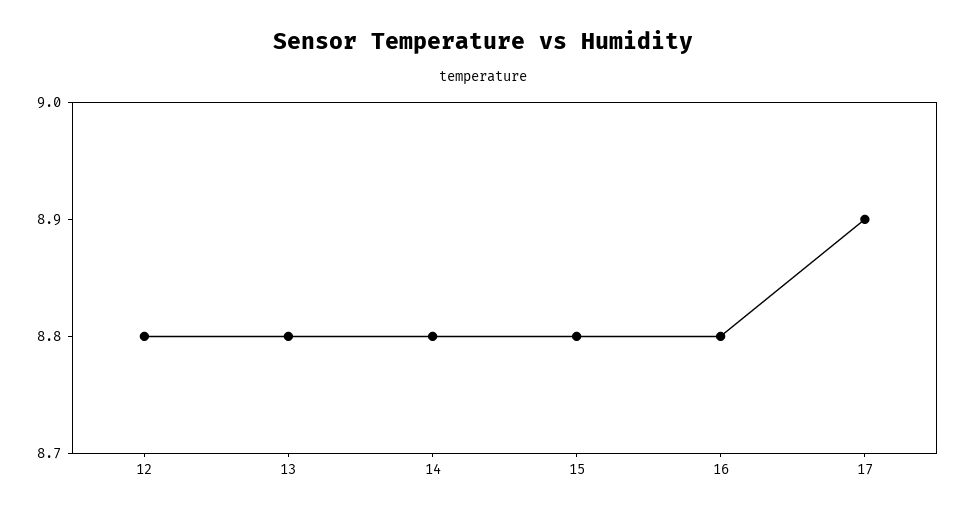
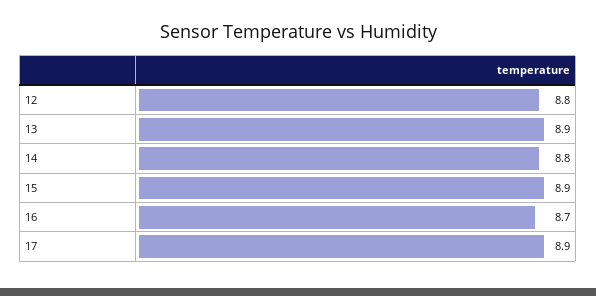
13: 8.8 -> 8.9
15: 8.8 -> 8.9
16: 8.8 -> 8.7

